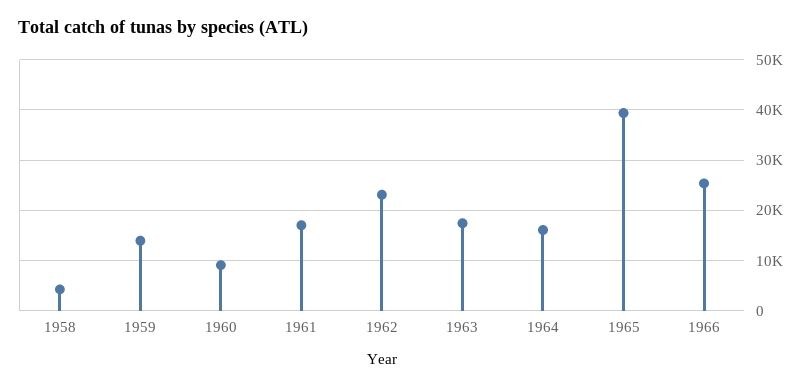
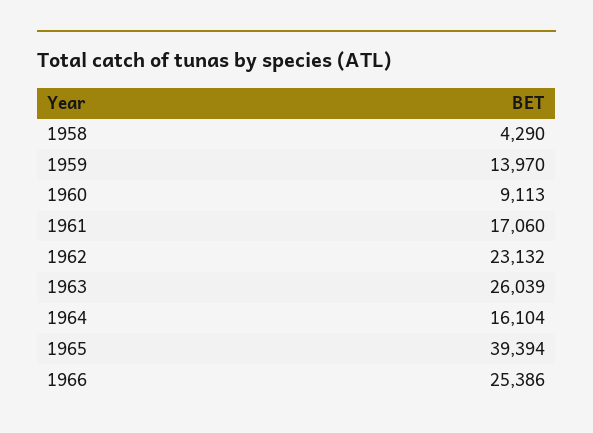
1963: 18000 -> 26039

